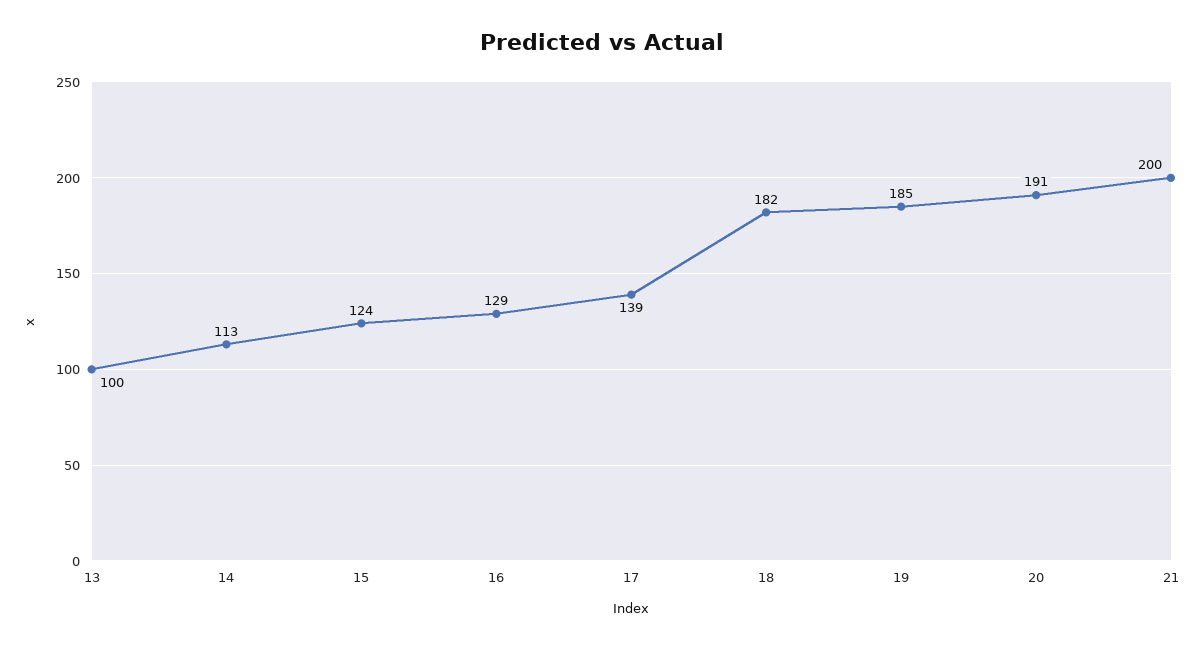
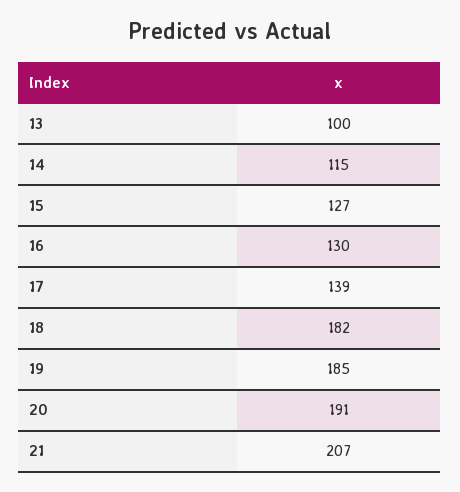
14: 113 -> 115
15: 124 -> 127
16: 129 -> 130
21: 200 -> 207

